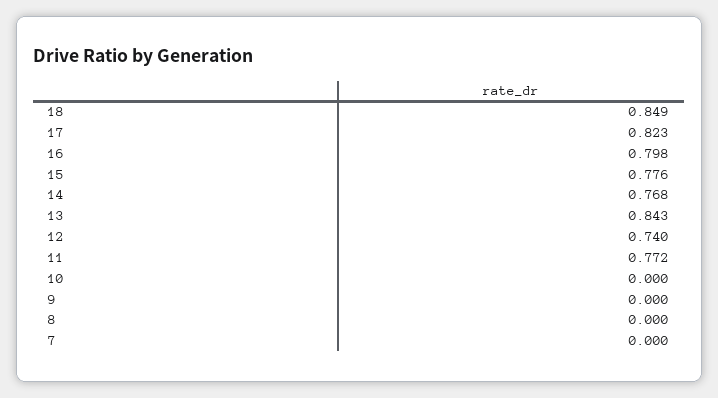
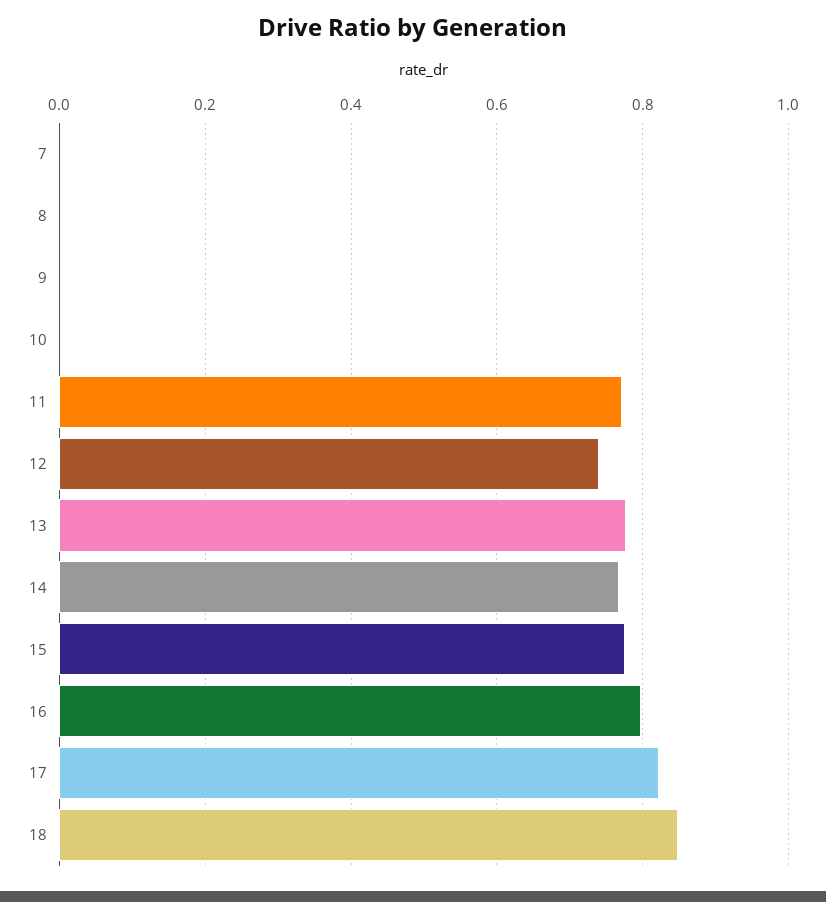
13: 0.843 -> 0.78

